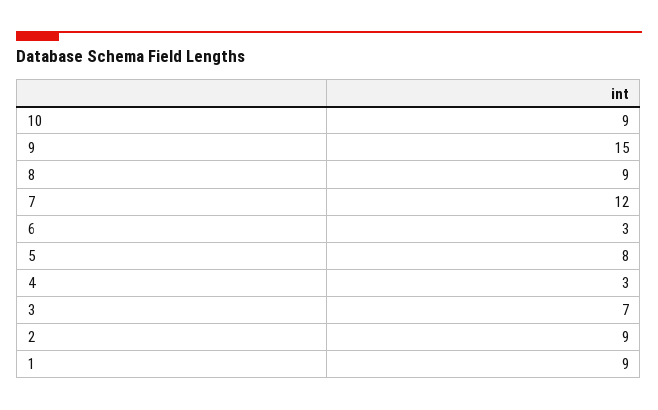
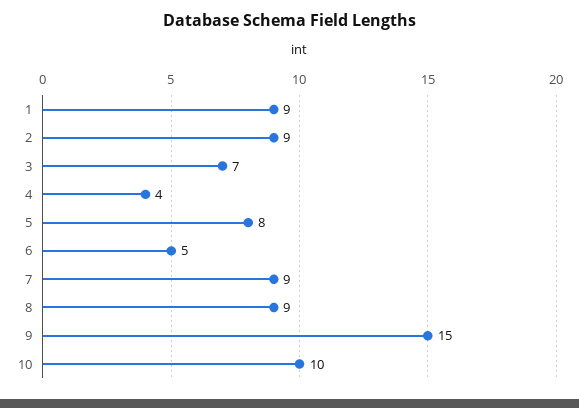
10: 9 -> 10
7: 12 -> 9
6: 3 -> 5
4: 3 -> 4

